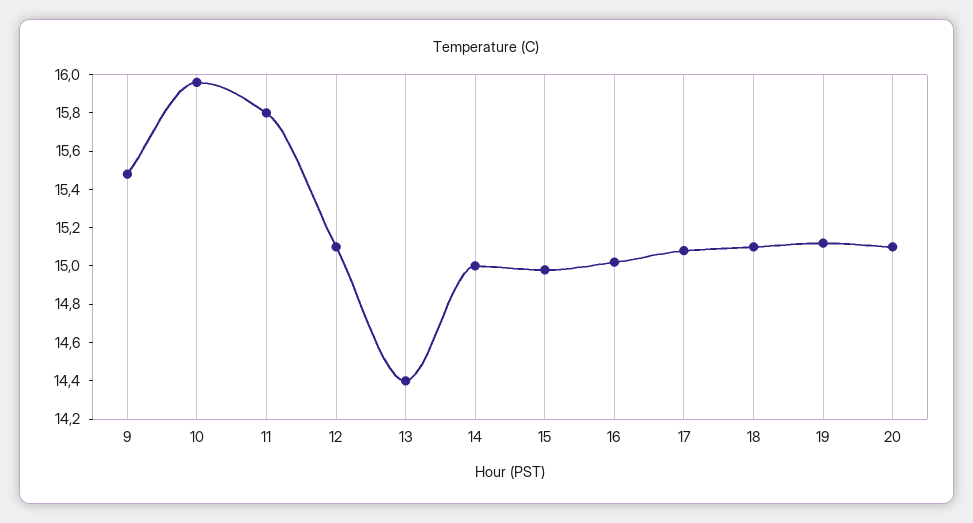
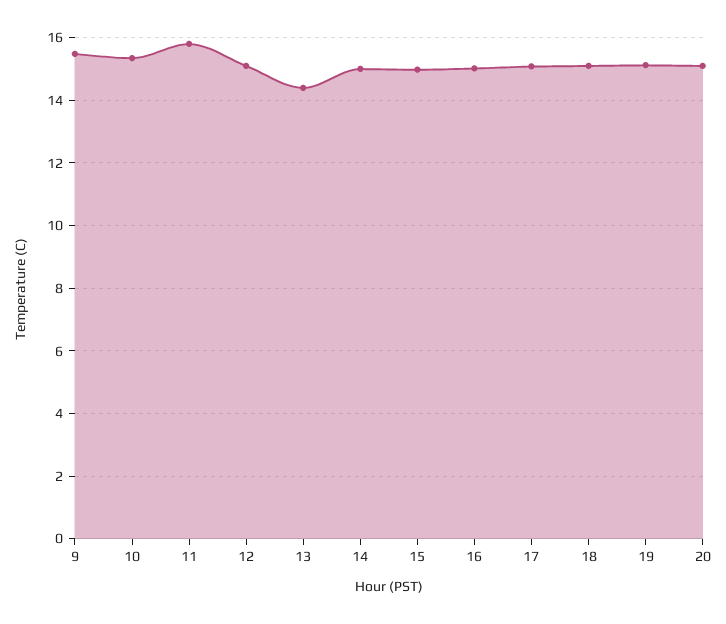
10: 15.95 -> 15.4

